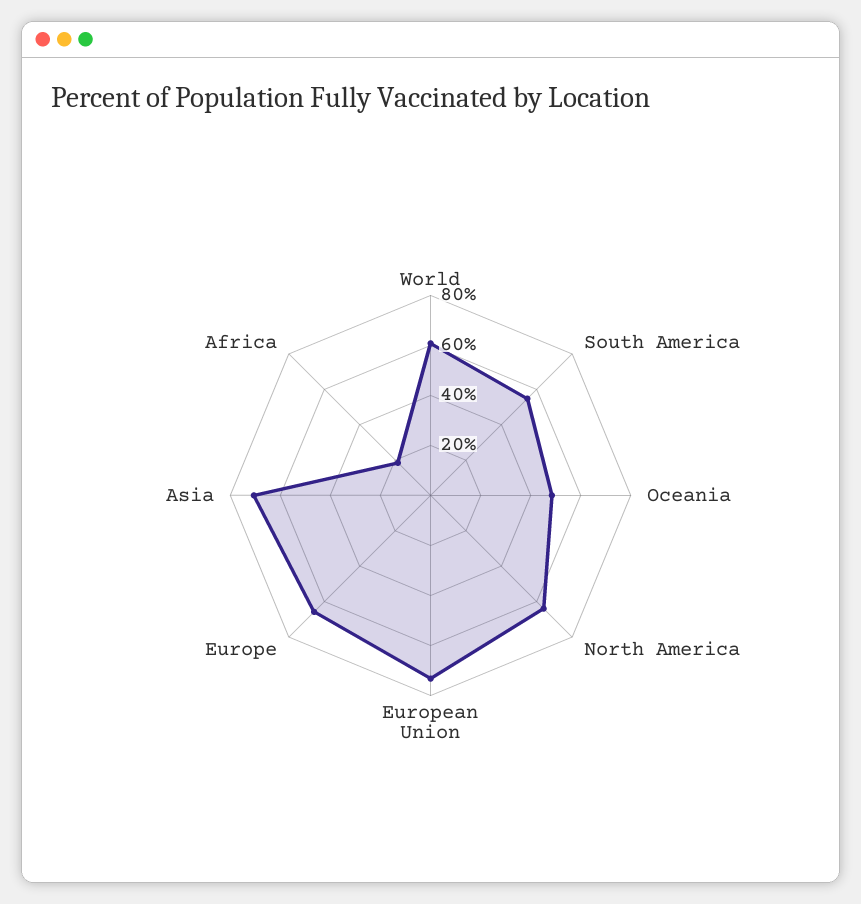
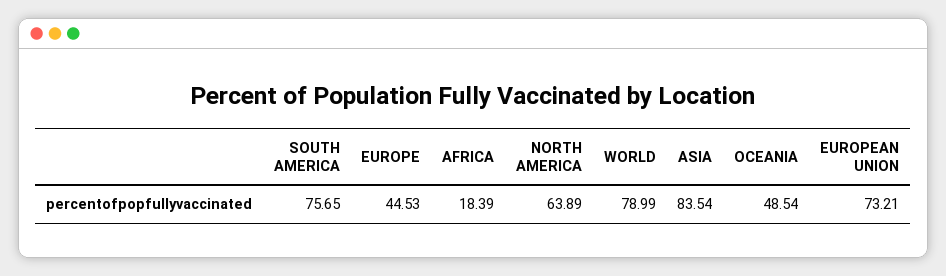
World: 60 -> 78.99
South America: 55 -> 75.65
Europe: 65 -> 44.53
Asia: 70 -> 83.54

